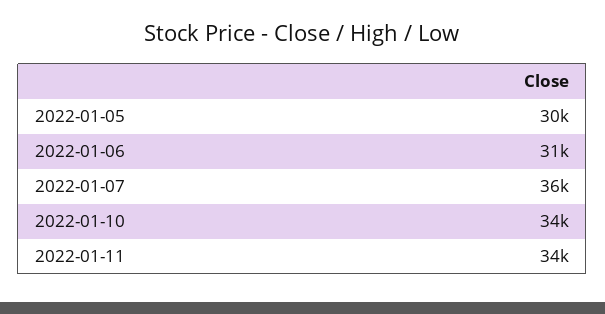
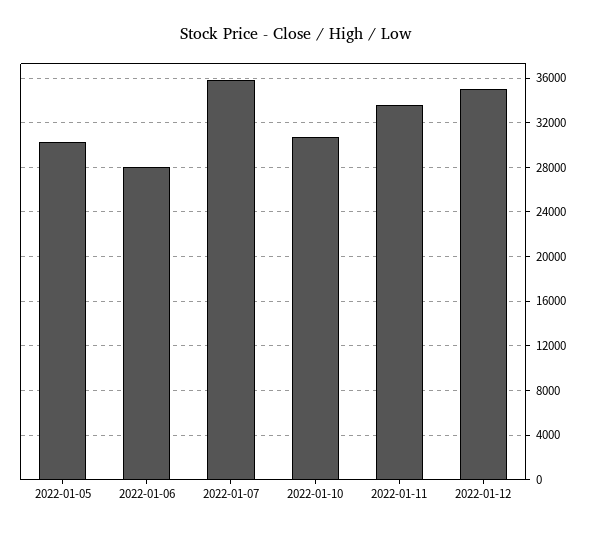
2022-01-06: 31000 -> 28000
2022-01-10: 34000 -> 31000
2022-01-12: none -> 35000

